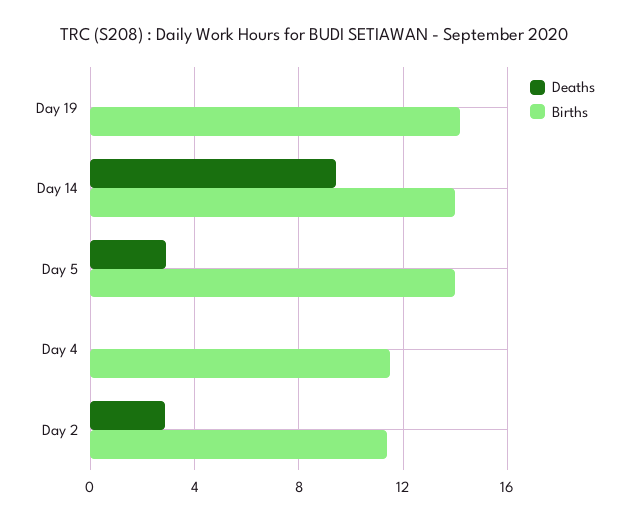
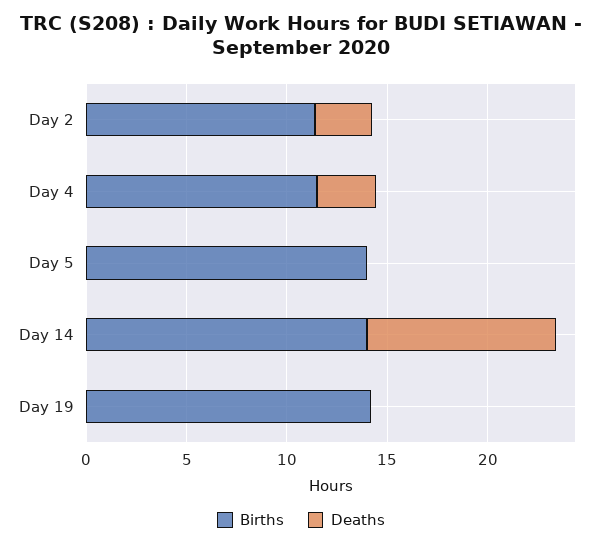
Deaths, Day 5: 3 -> 0
Deaths, Day 4: 0 -> 3

